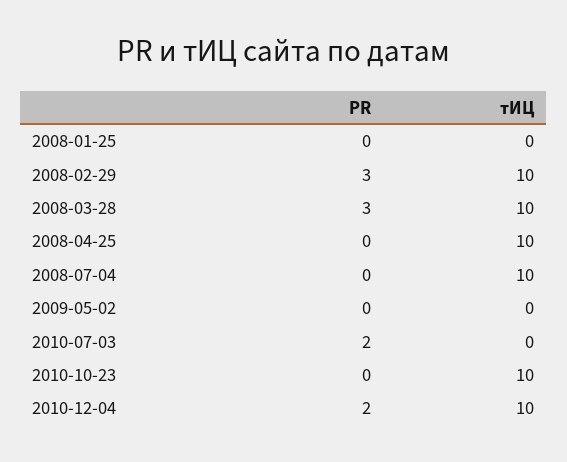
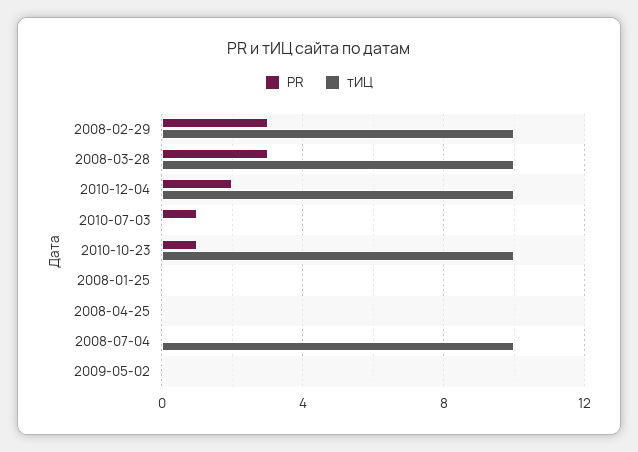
тИЦ, 2008-04-25: 10 -> 0
PR, 2010-07-03: 2 -> 1
PR, 2010-10-23: 0 -> 1

